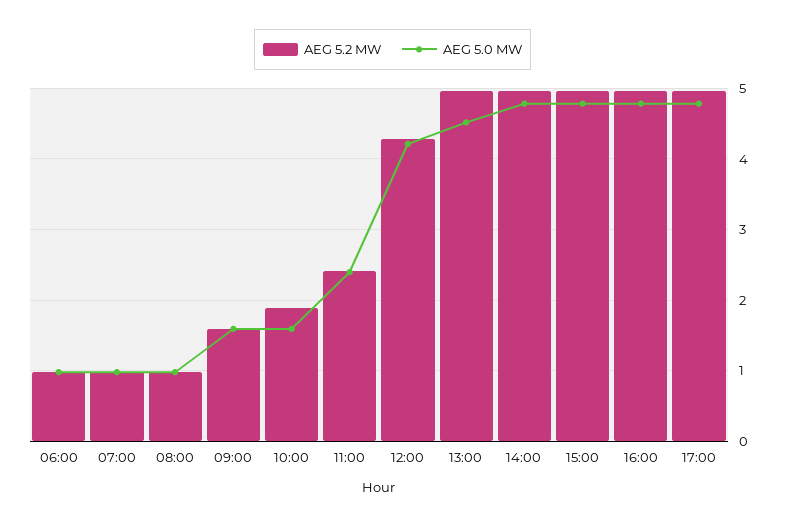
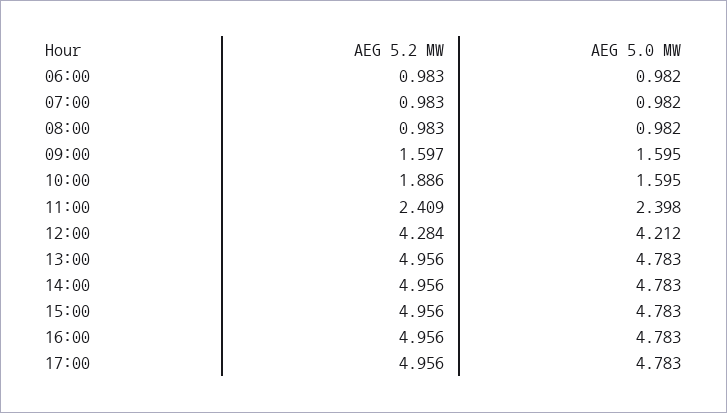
AEG 5.0 MW, 13:00: 4.5 -> 4.783

